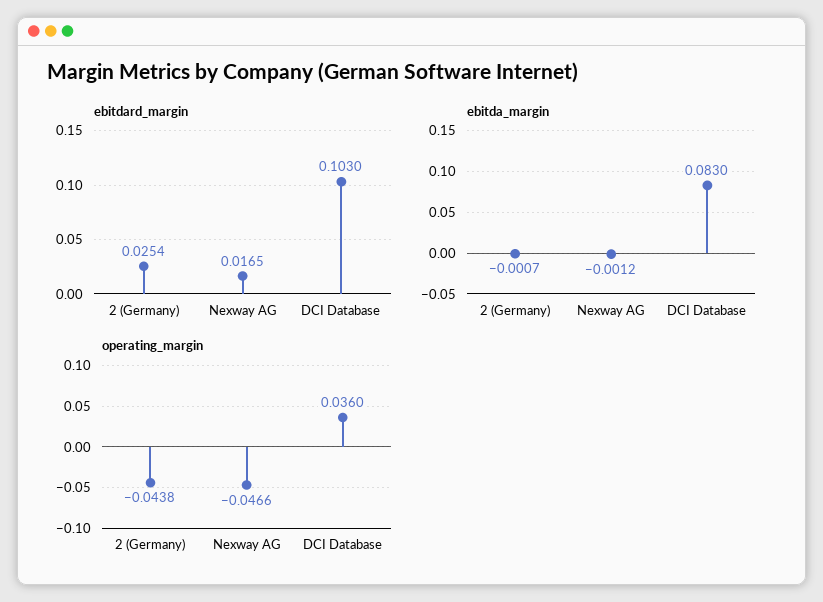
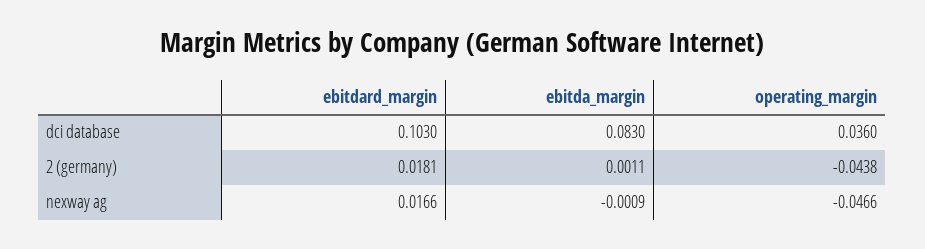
ebitdard_margin, 2 (Germany): 0.0254 -> 0.0181
ebitdard_margin, Nexway AG: 0.0165 -> 0.0166
ebitda_margin, 2 (Germany): -0.0007 -> 0.0011
ebitda_margin, Nexway AG: -0.0012 -> -0.0009

